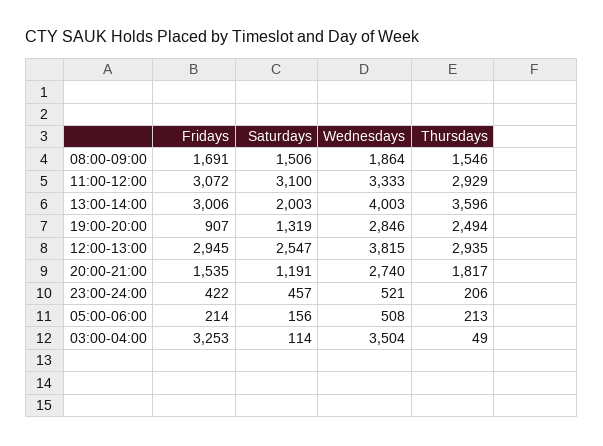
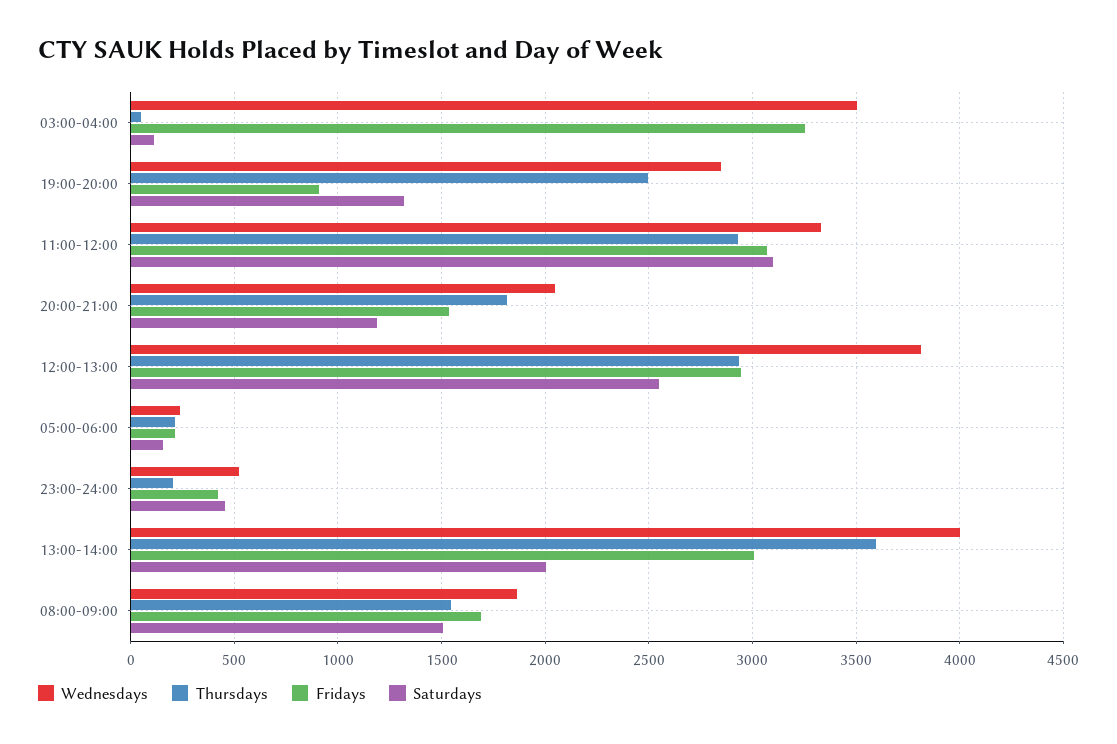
Wednesdays, 20:00-21:00: 2740 -> 2050
Wednesdays, 05:00-06:00: 508 -> 250

